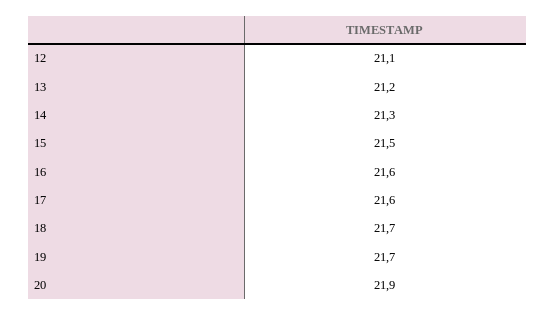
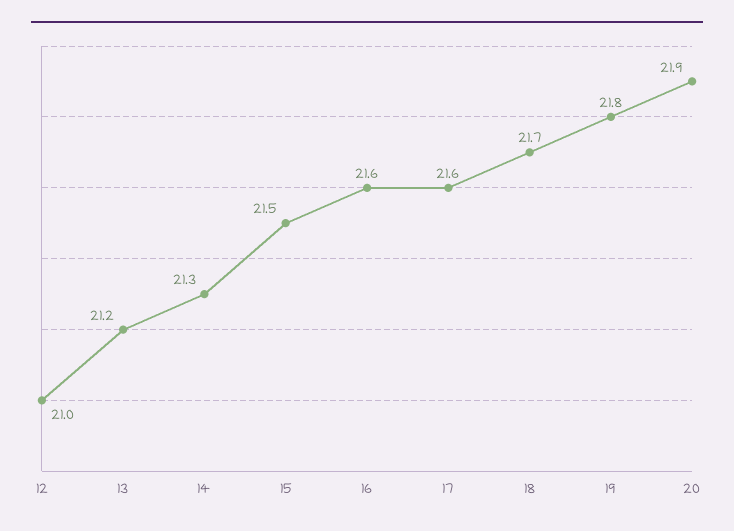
12: 21.1 -> 21
19: 21.7 -> 21.8

